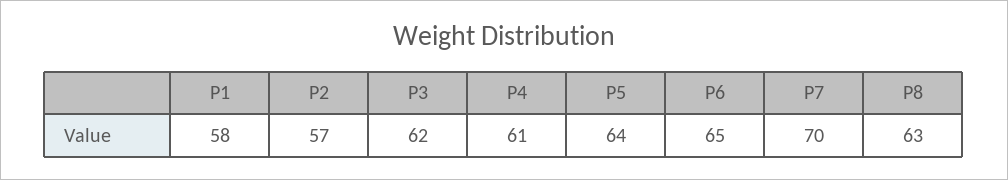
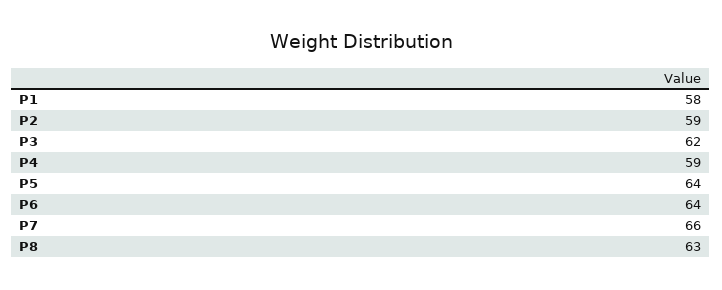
P2: 57 -> 59
P4: 61 -> 59
P6: 65 -> 64
P7: 70 -> 66

